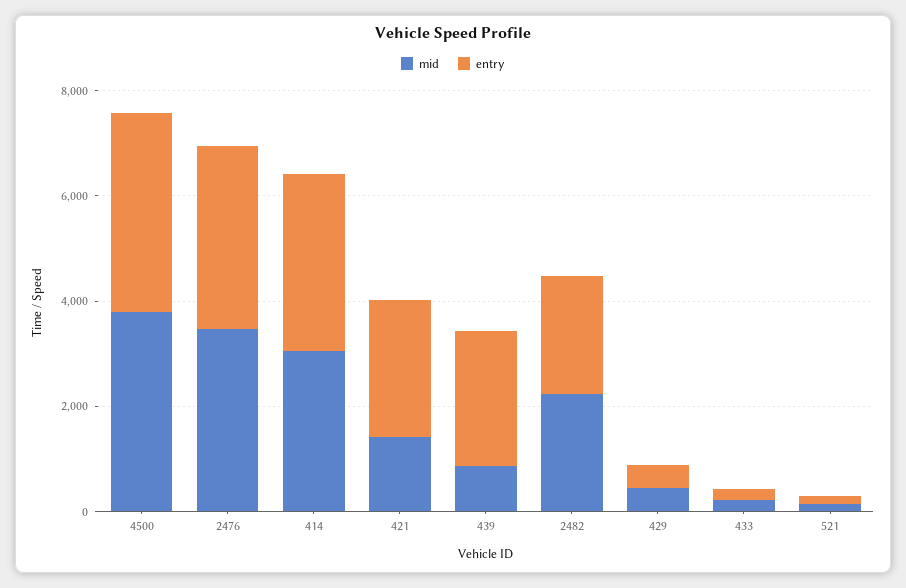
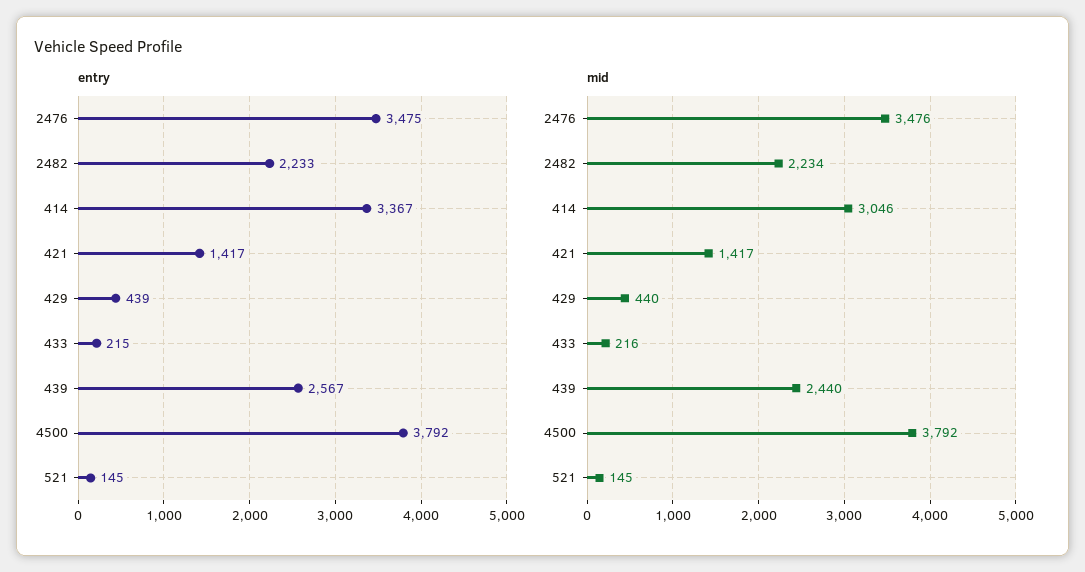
entry, 421: 2500 -> 1417
mid, 439: 1000 -> 2440

